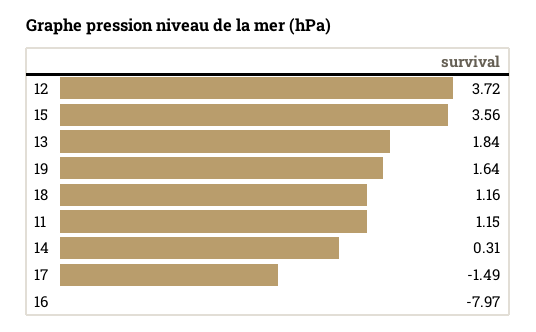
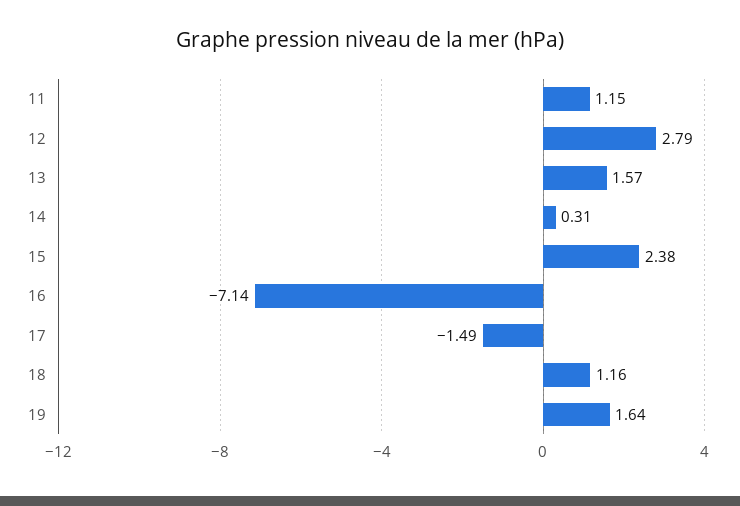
12: 3.72 -> 2.79
15: 3.56 -> 2.38
13: 1.84 -> 1.57
16: -7.97 -> -7.14

